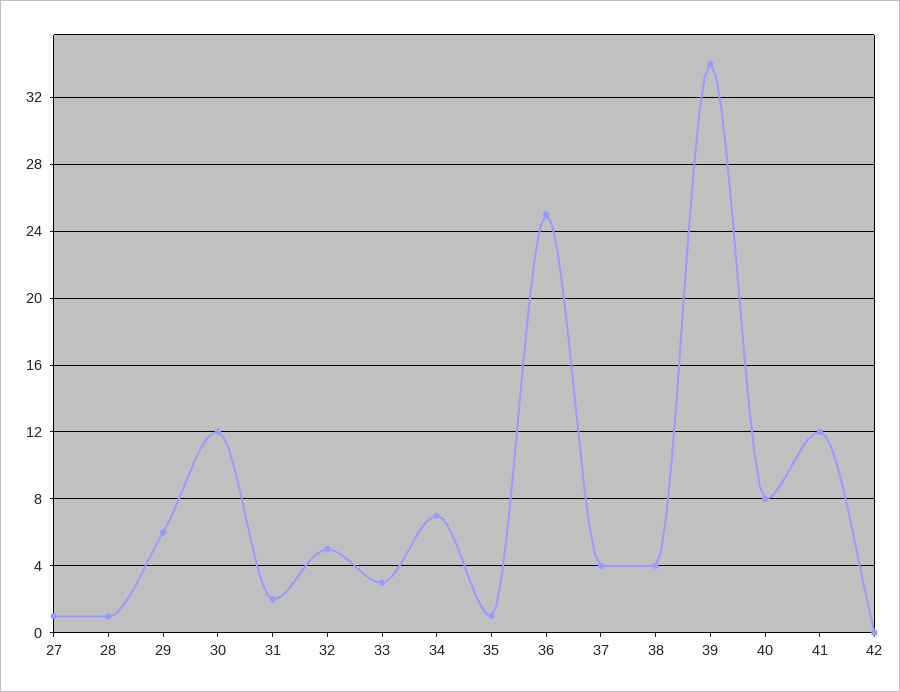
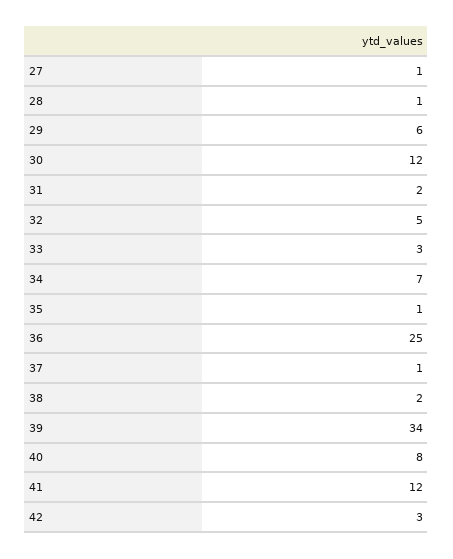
37: 4 -> 1
38: 4 -> 2
42: 0 -> 3

